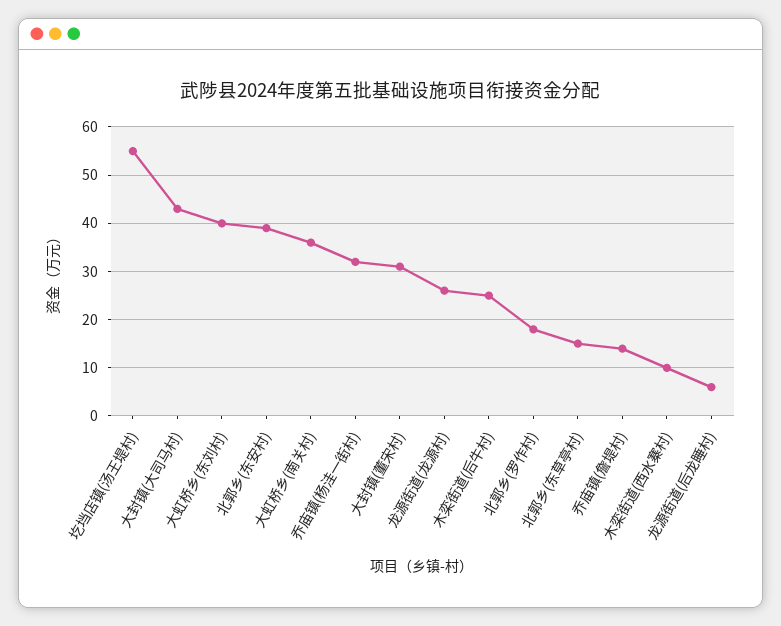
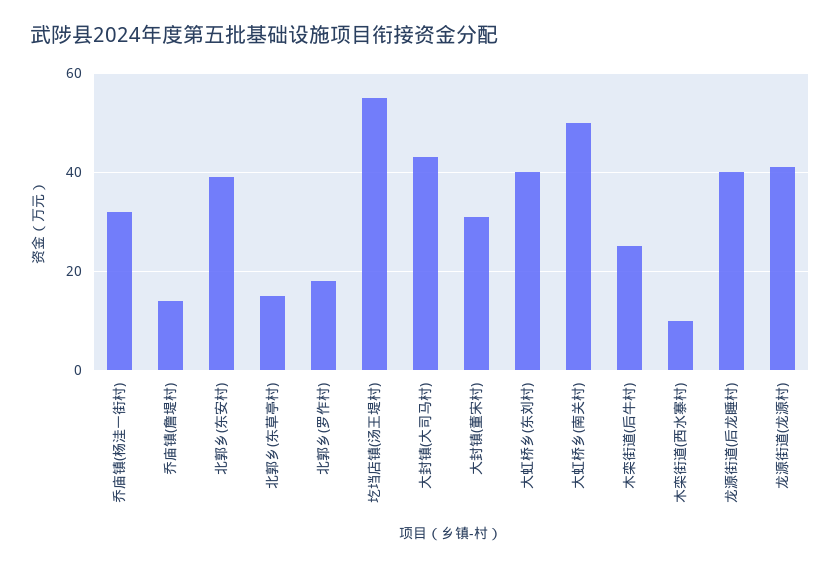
大虹桥乡(南关村): 35 -> 50
龙源街道(龙源村): 25 -> 40
龙源街道(后龙睡村): 5 -> 40

